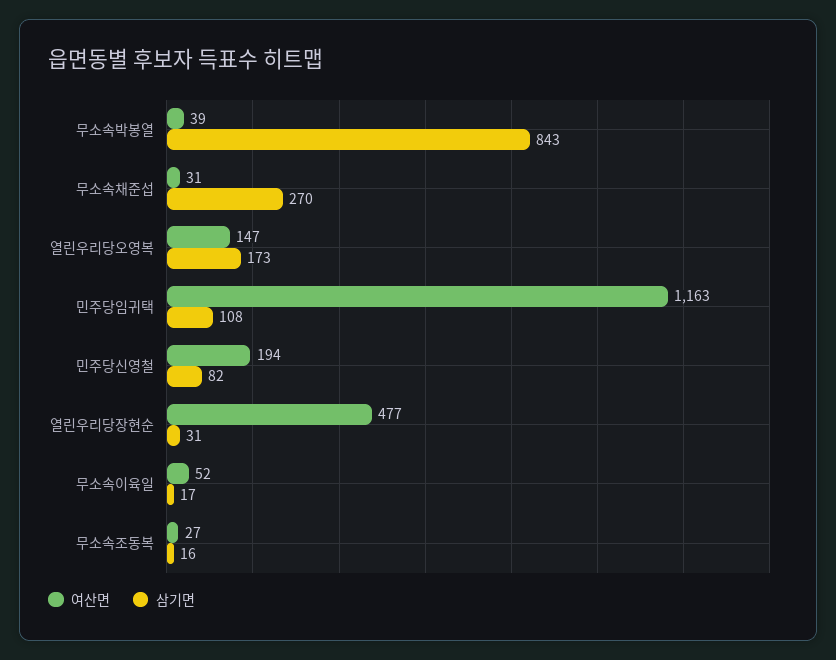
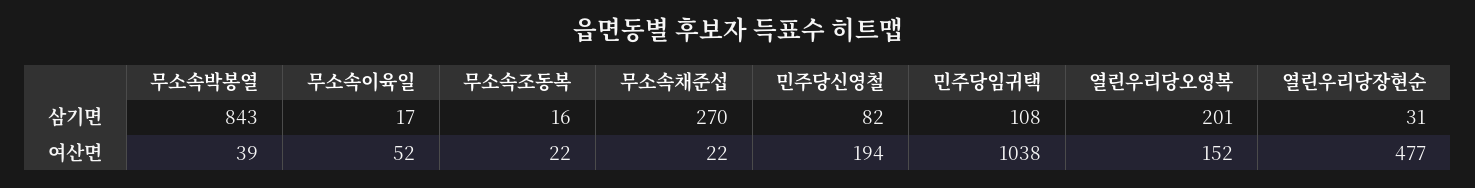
여산면, 무소속채준섭: 31 -> 22
여산면, 열린우리당오영복: 147 -> 152
삼기면, 열린우리당오영복: 173 -> 201
여산면, 민주당임귀택: 1163 -> 1038
여산면, 무소속조동복: 27 -> 22

